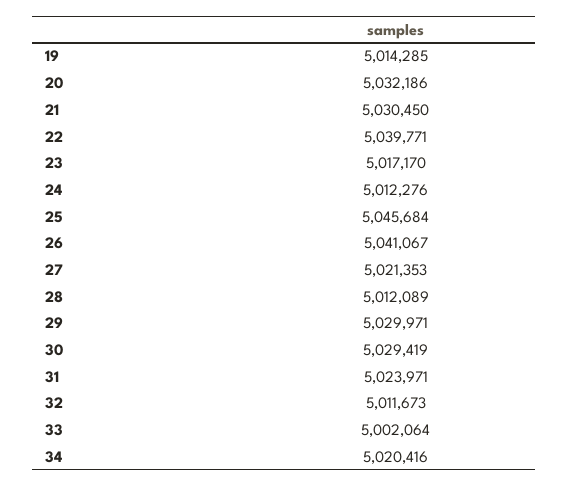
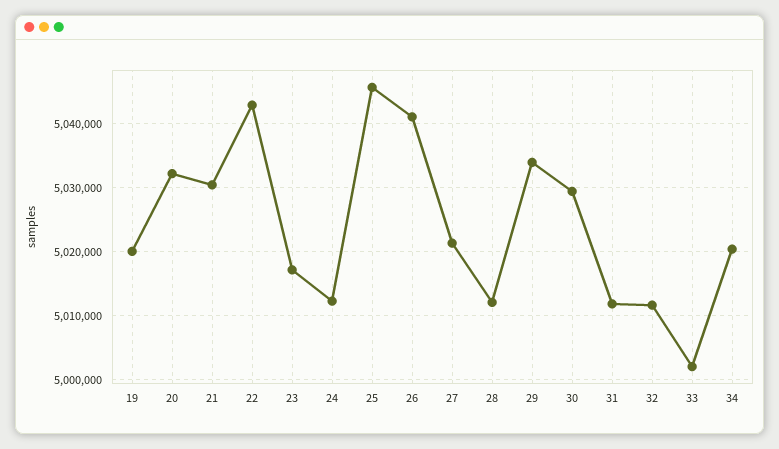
19: 5014285 -> 5020000
22: 5039771 -> 5043000
29: 5029971 -> 5034000
31: 5023971 -> 5012000

